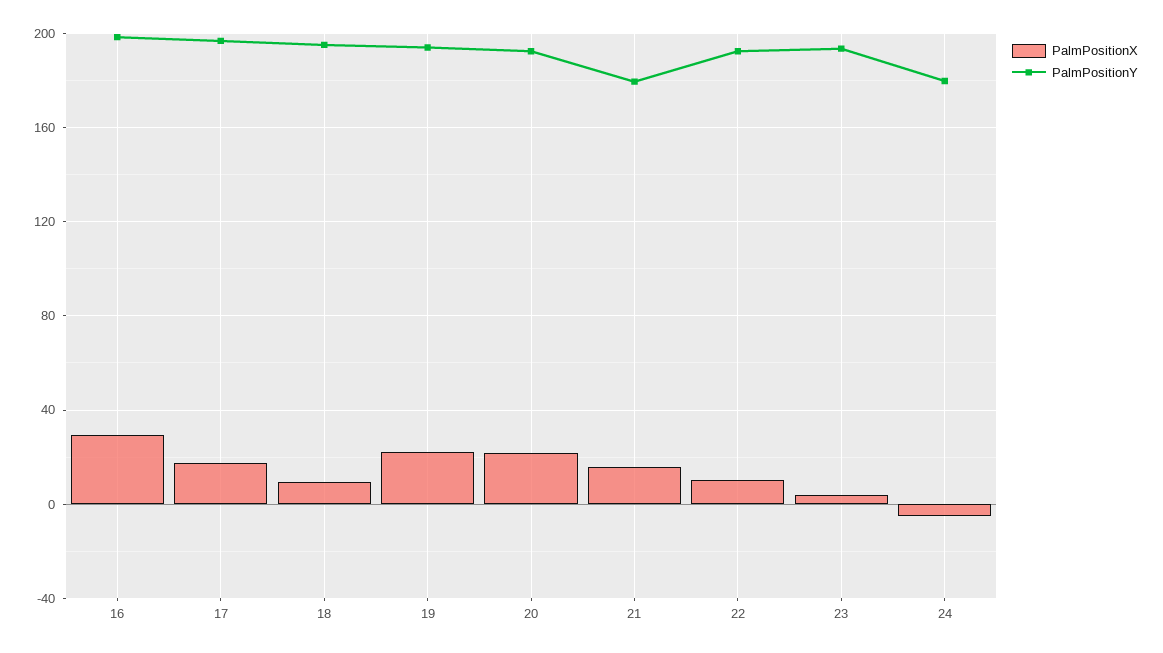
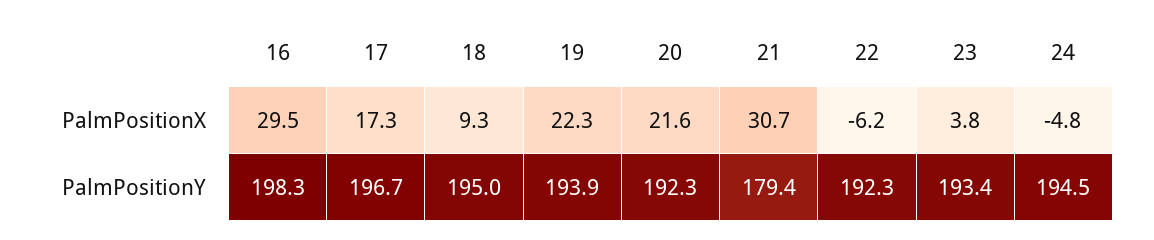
PalmPositionX, 21: 15 -> 30.7
PalmPositionX, 22: 10 -> -6.2
PalmPositionY, 24: 180 -> 194.5

